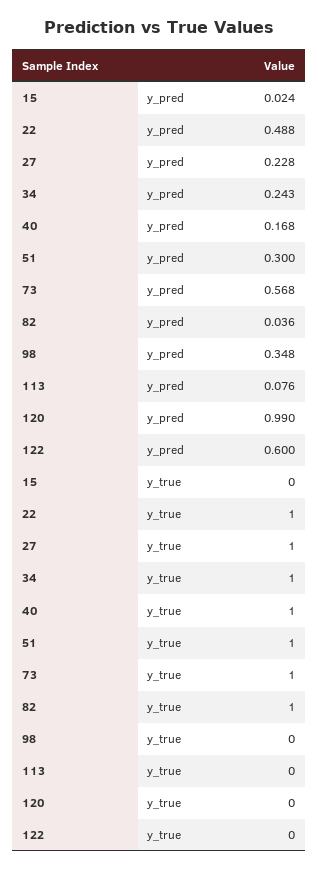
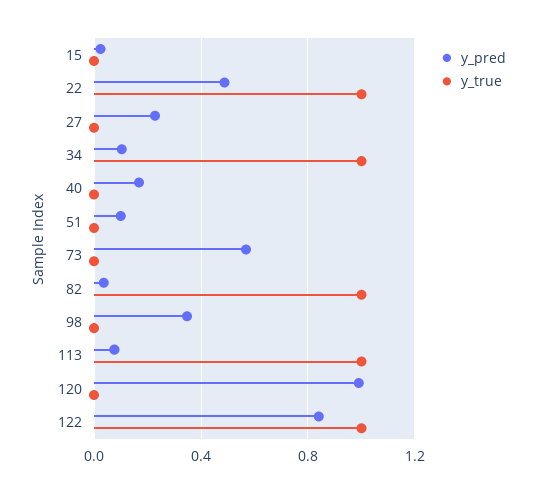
y_pred, 34: 0.243 -> 0.1
y_pred, 51: 0.3 -> 0.1
y_pred, 122: 0.6 -> 0.85
y_true, 27: 1 -> 0
y_true, 40: 1 -> 0
y_true, 51: 1 -> 0
y_true, 73: 1 -> 0
y_true, 113: 0 -> 1
y_true, 122: 0 -> 1

